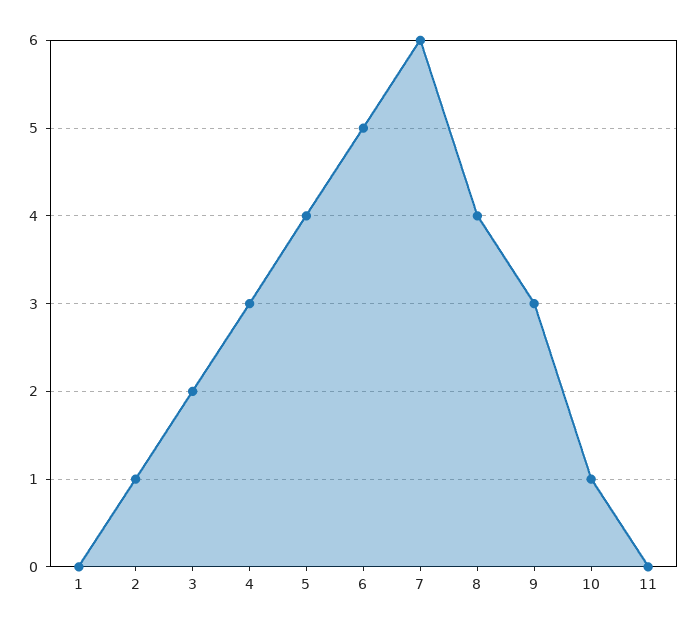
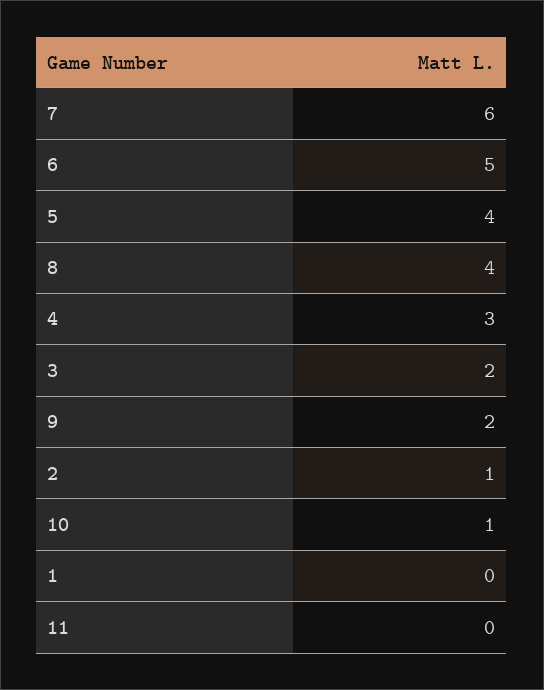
9: 3 -> 2

